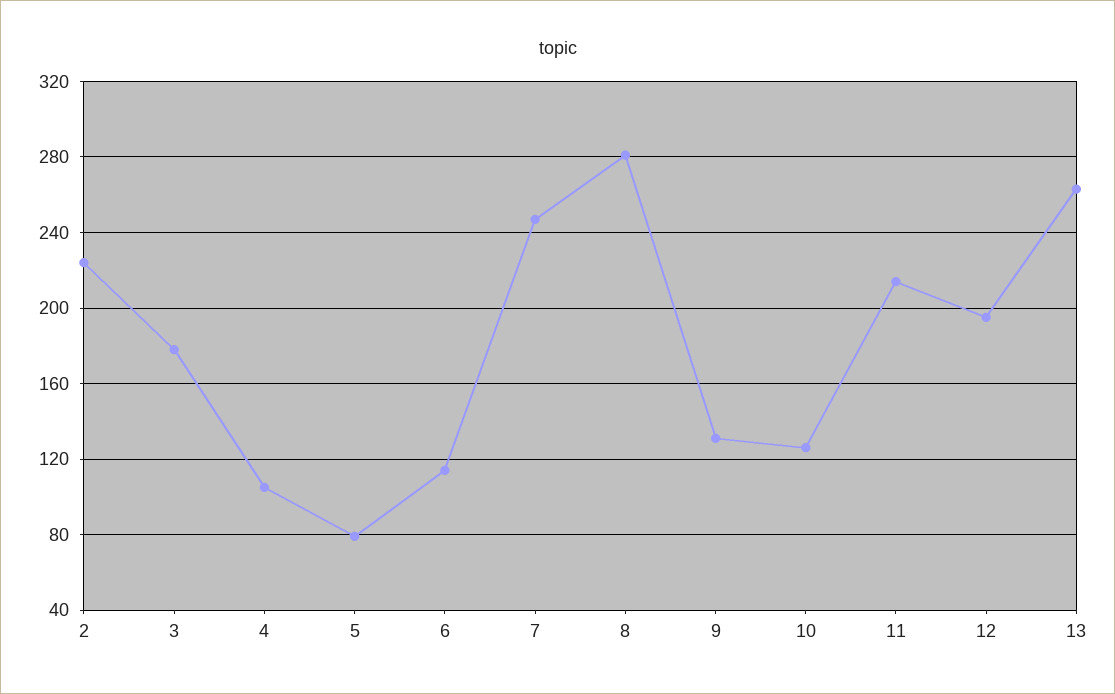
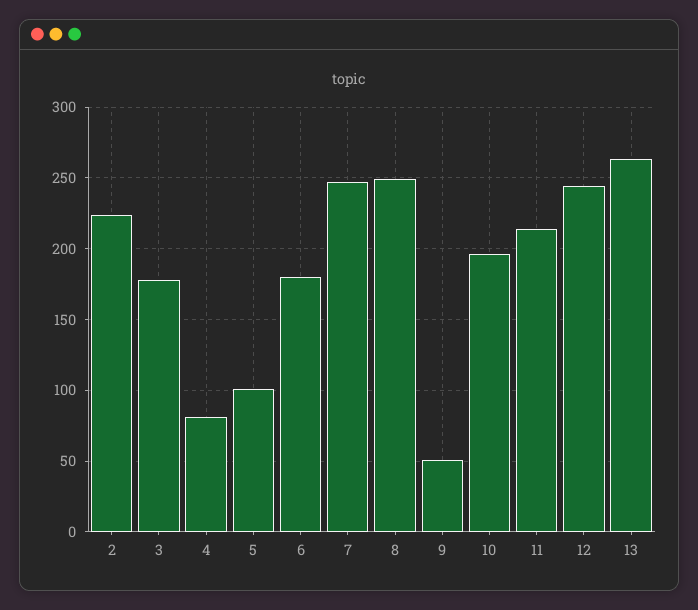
4: 105 -> 80
5: 80 -> 100
6: 115 -> 180
8: 280 -> 250
9: 130 -> 50
10: 125 -> 195
12: 195 -> 245

